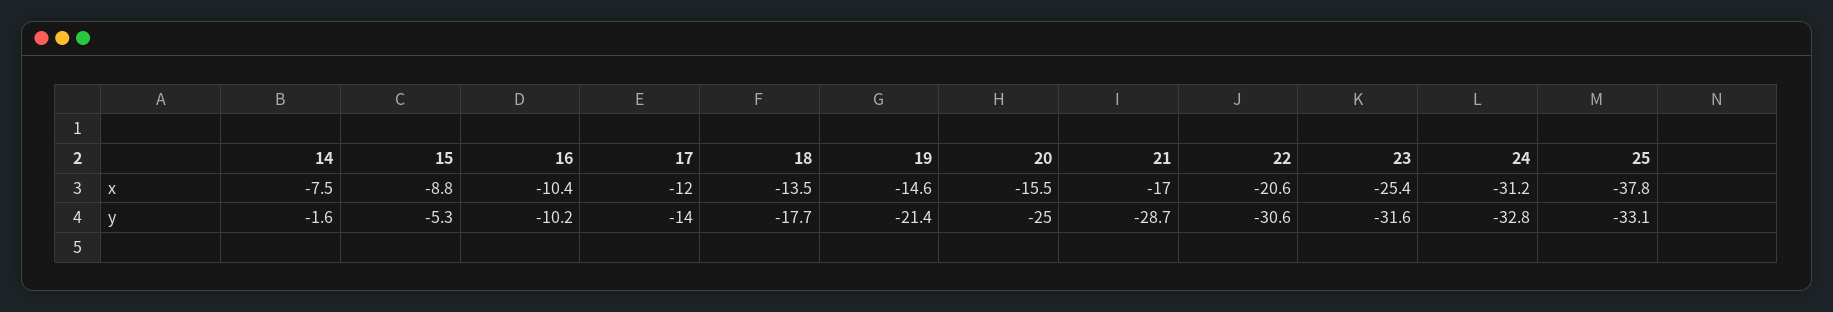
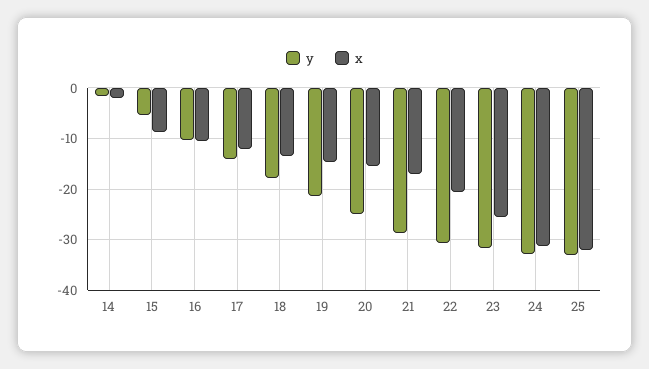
x, 14: -7.5 -> -2
x, 25: -37.8 -> -32

